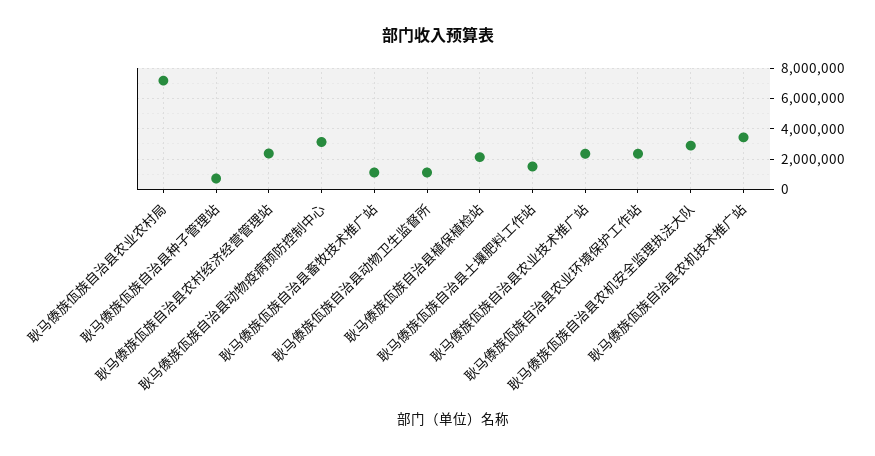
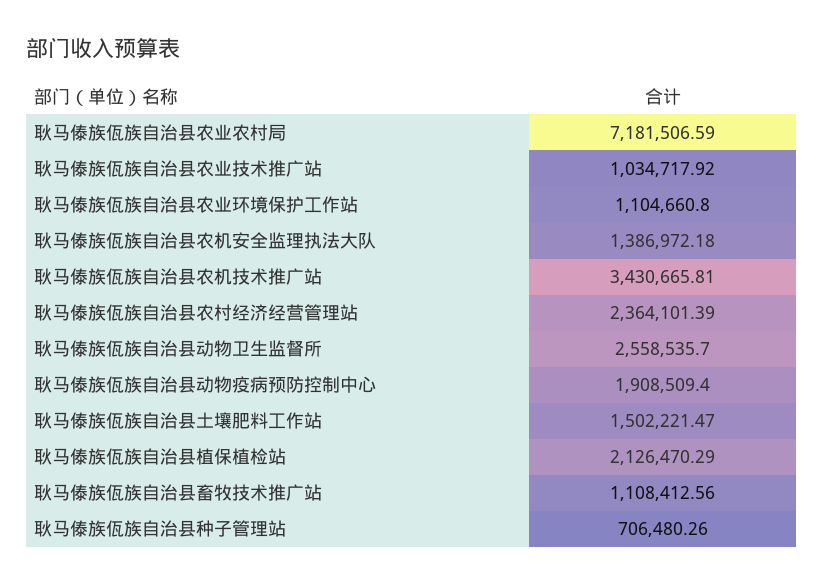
耿马傣族佤族自治县动物疫病预防控制中心: 3000000 -> 1908509.4
耿马傣族佤族自治县动物卫生监督所: 1000000 -> 2558535.7
耿马傣族佤族自治县农业技术推广站: 2500000 -> 1034717.92
耿马傣族佤族自治县农业环境保护工作站: 2500000 -> 1104660.8
耿马傣族佤族自治县农机安全监理执法大队: 3000000 -> 1386972.18

